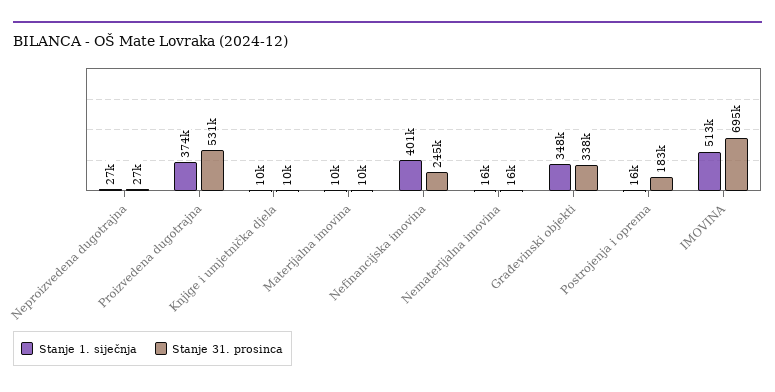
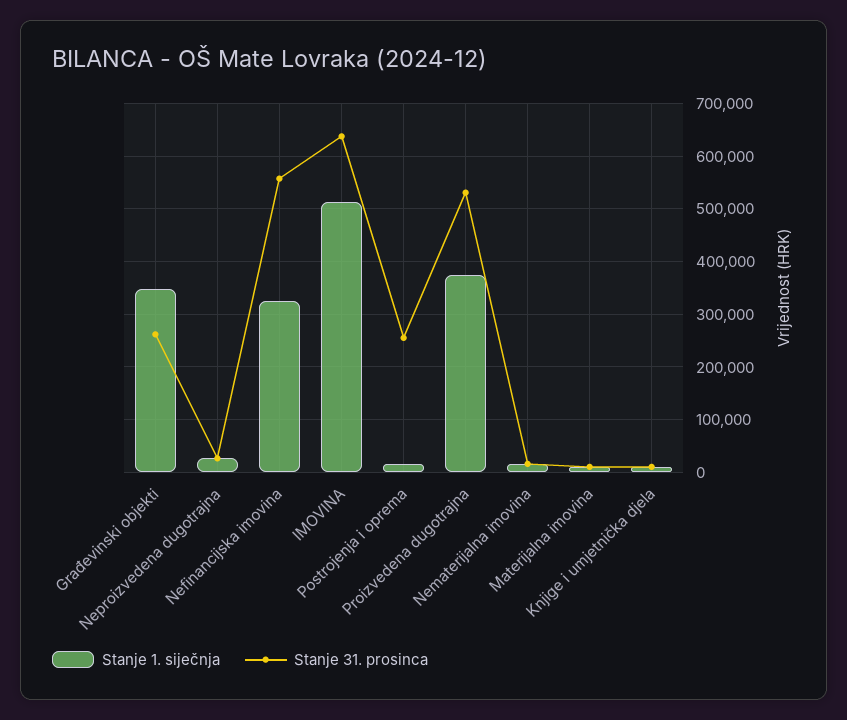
Stanje 1. siječnja, Nefinancijska imovina: 401000 -> 320000
Stanje 31. prosinca, Nefinancijska imovina: 245000 -> 560000
Stanje 31. prosinca, Građevinski objekti: 338000 -> 260000
Stanje 31. prosinca, Postrojenja i oprema: 183000 -> 260000
Stanje 31. prosinca, IMOVINA: 695000 -> 640000

